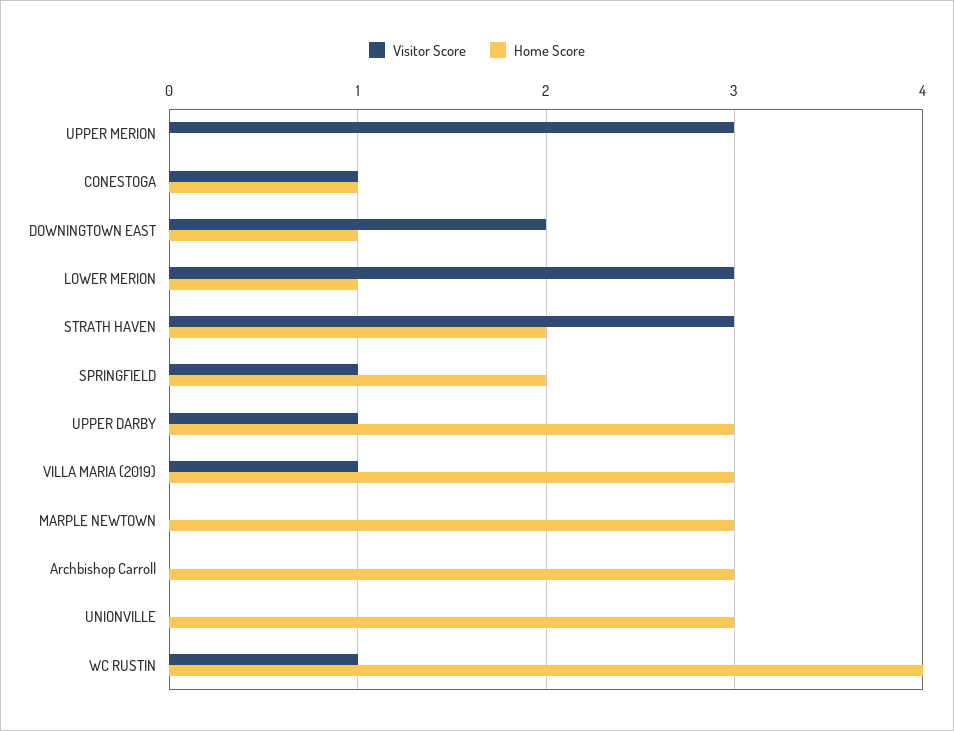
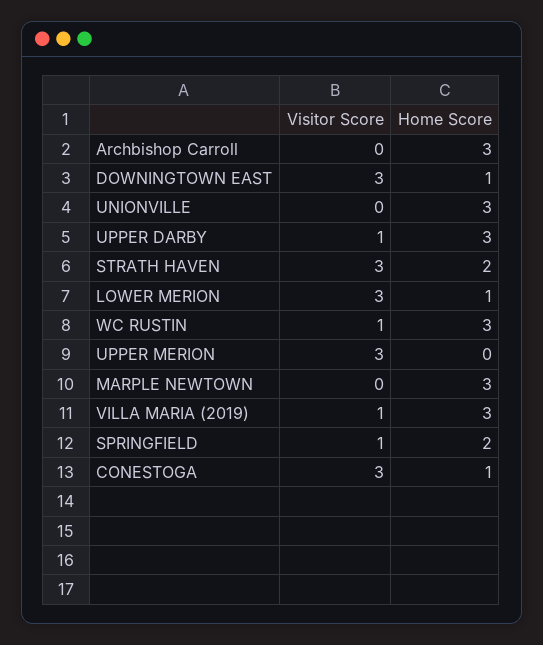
Visitor Score, CONESTOGA: 1 -> 3
Visitor Score, DOWNINGTOWN EAST: 2 -> 3
Home Score, WC RUSTIN: 4 -> 3

